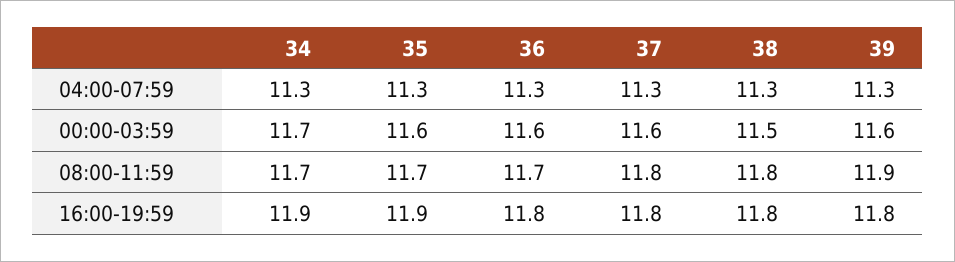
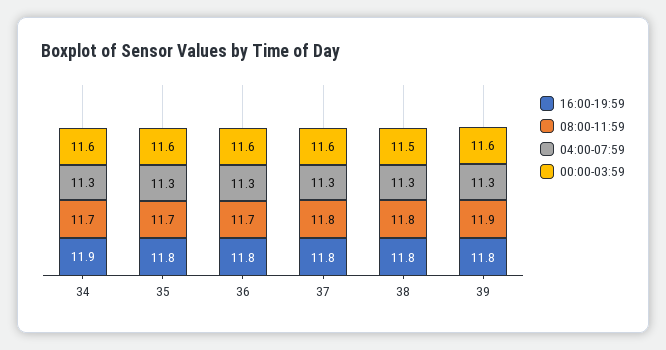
00:00-03:59, 34: 11.7 -> 11.6
16:00-19:59, 35: 11.9 -> 11.8

